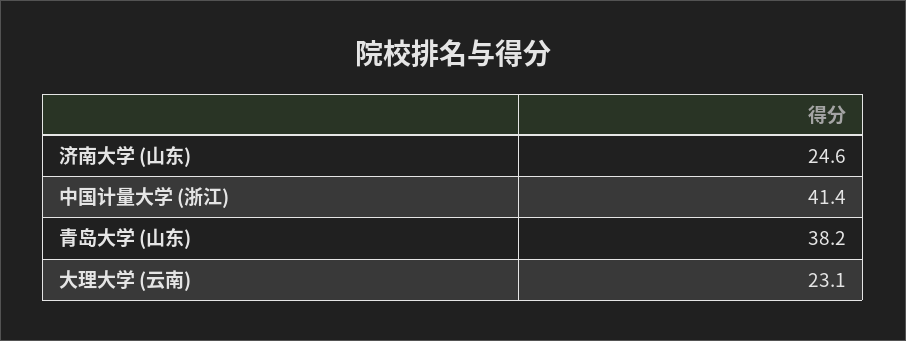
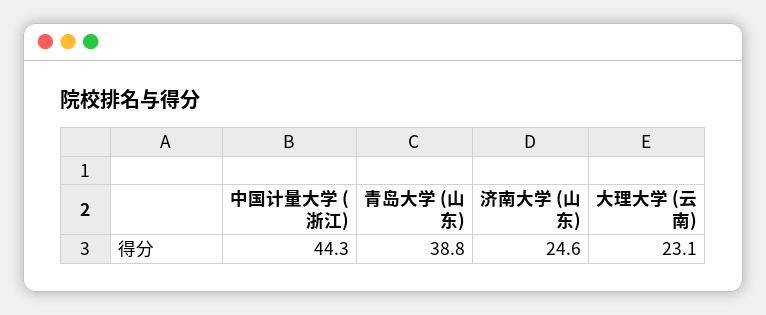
中国计量大学 (浙江): 41.4 -> 44.3
青岛大学 (山东): 38.2 -> 38.8

